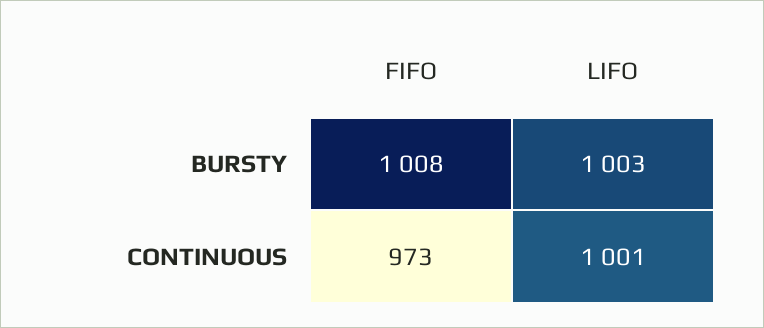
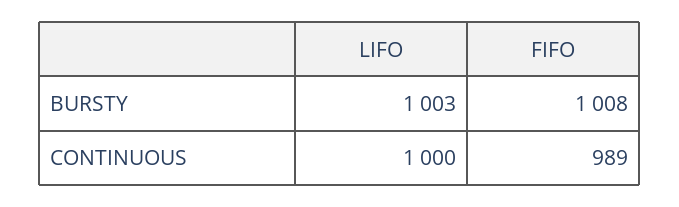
FIFO, CONTINUOUS: 973 -> 989
LIFO, CONTINUOUS: 1001 -> 1000

